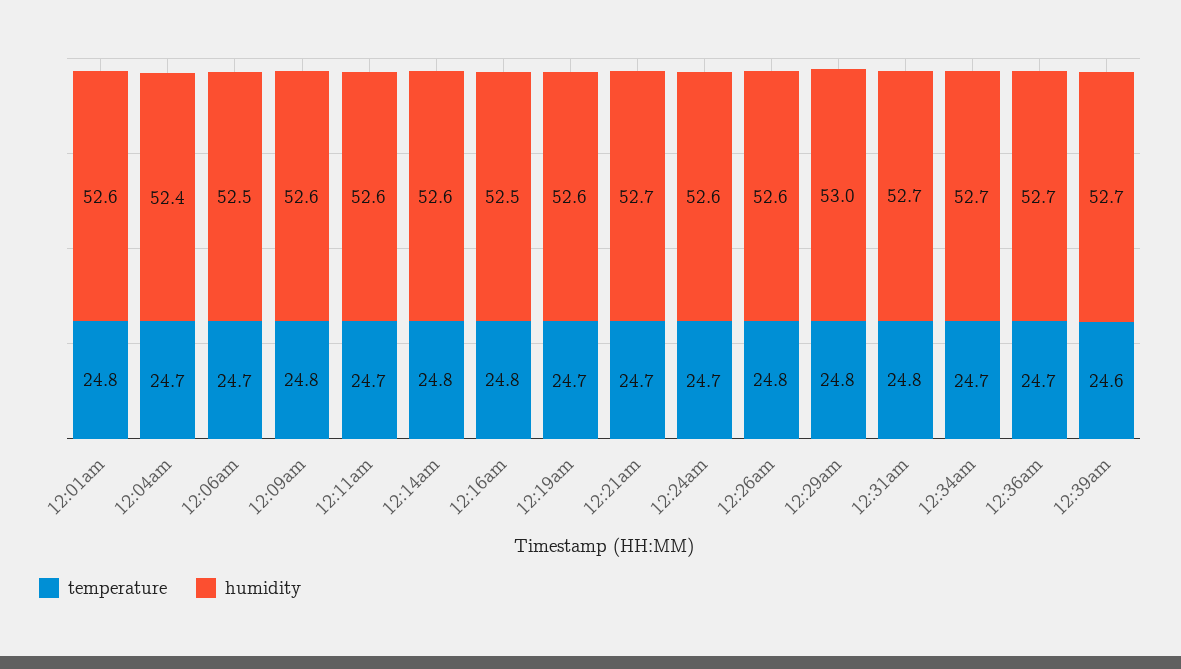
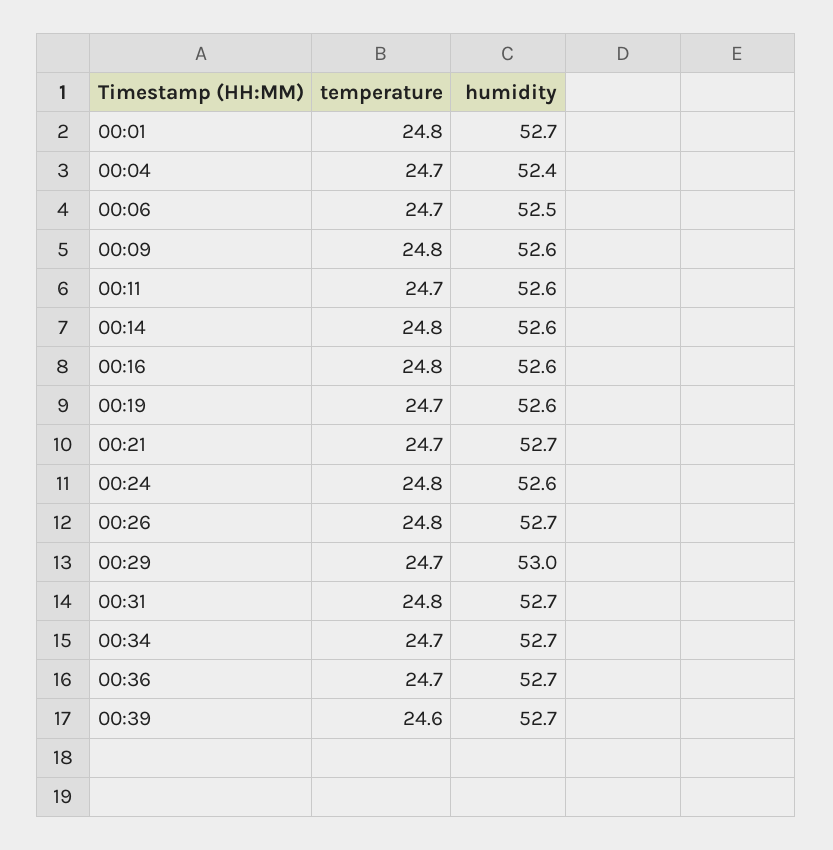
humidity, 12:01am: 52.6 -> 52.7
humidity, 12:16am: 52.5 -> 52.6
temperature, 12:24am: 24.7 -> 24.8
humidity, 12:26am: 52.6 -> 52.7
temperature, 12:29am: 24.8 -> 24.7

